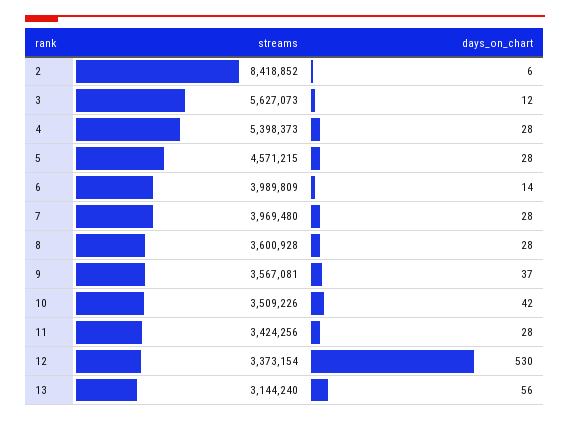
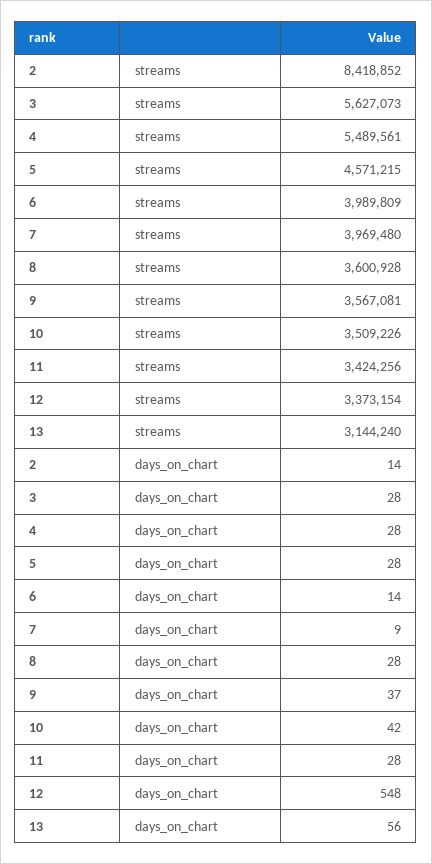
days_on_chart, 2: 6 -> 14
days_on_chart, 3: 12 -> 28
streams, 4: 5398373 -> 5489561
days_on_chart, 7: 28 -> 9
days_on_chart, 12: 530 -> 548

